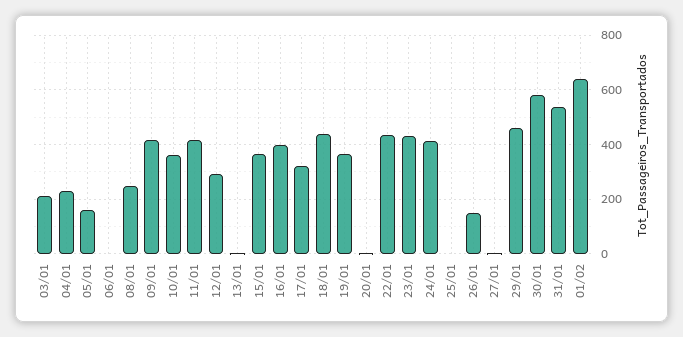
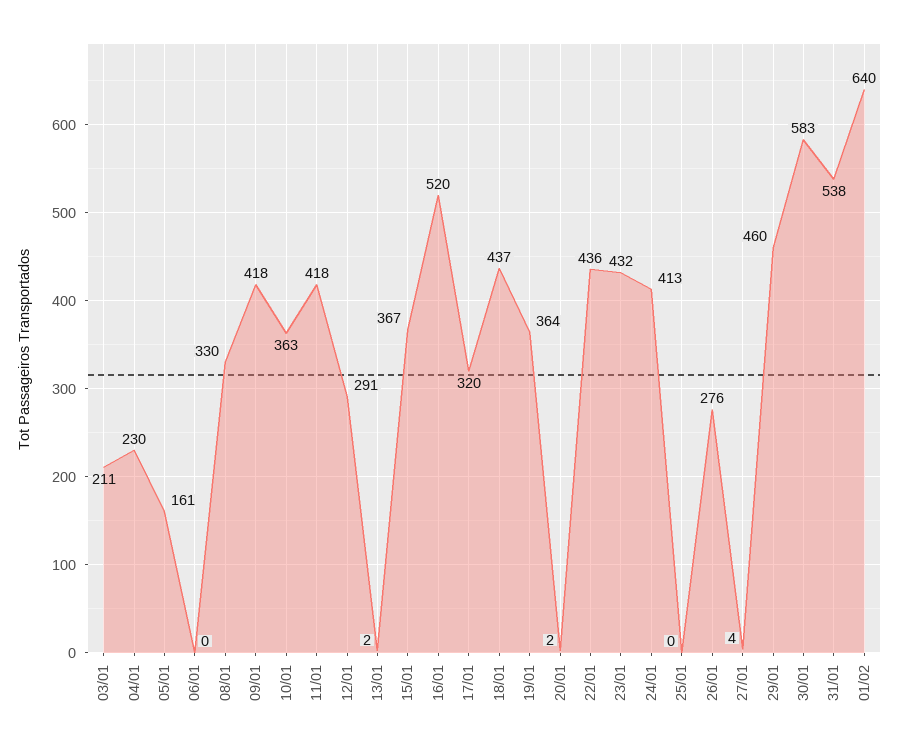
08/01: 250 -> 330
16/01: 400 -> 520
26/01: 150 -> 276

